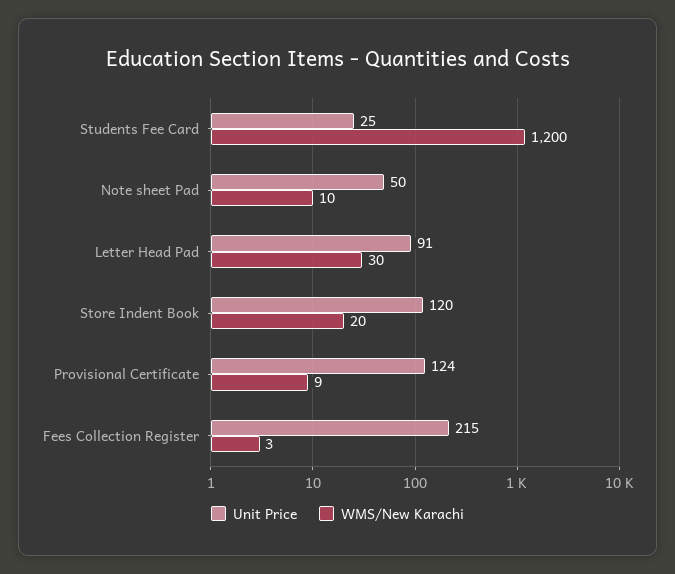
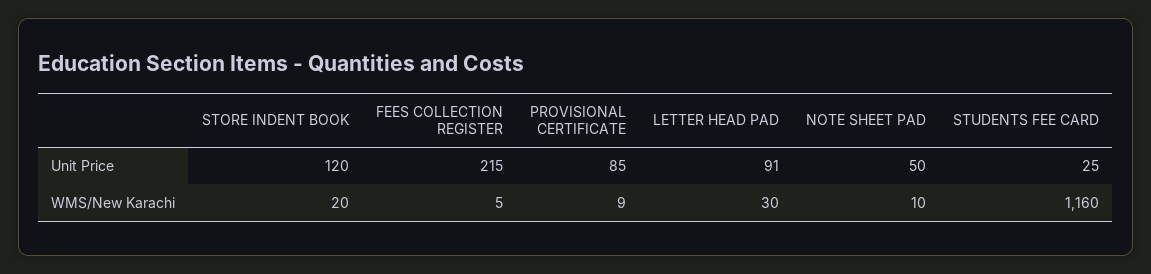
WMS/New Karachi, Students Fee Card: 1200 -> 1160
Unit Price, Provisional Certificate: 124 -> 85
WMS/New Karachi, Fees Collection Register: 3 -> 5

